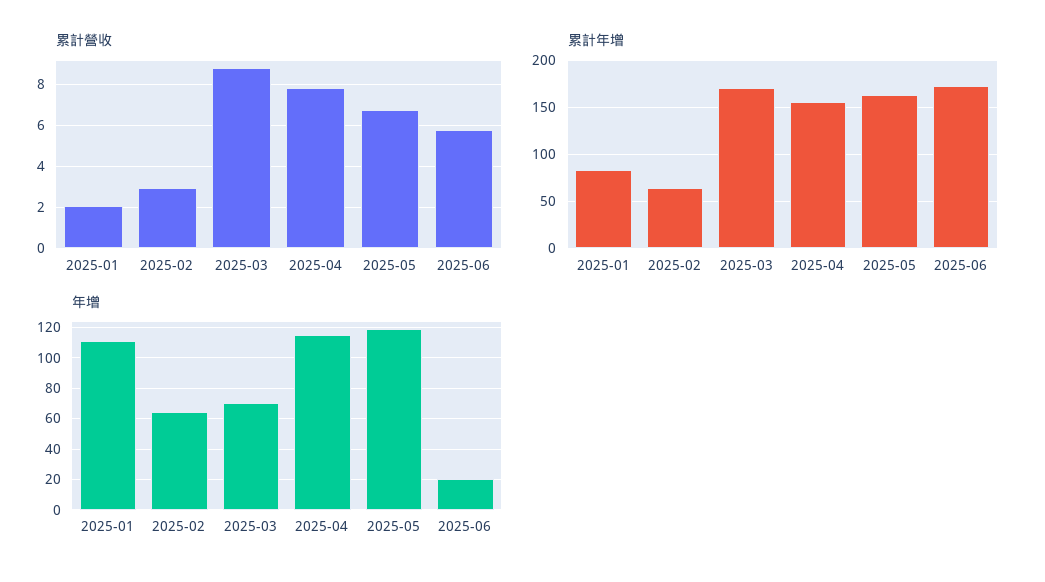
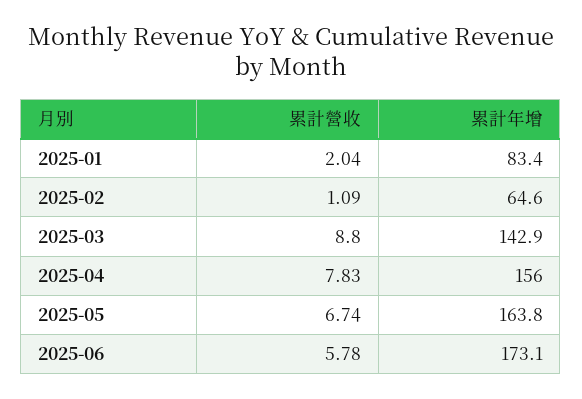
累計營收, 2025-02: 3 -> 1.09
累計年增, 2025-03: 170 -> 142.9
年增, 2025-01: 110 -> none
年增, 2025-02: 65 -> none
年增, 2025-03: 70 -> none
年增, 2025-04: 115 -> none
年增, 2025-05: 120 -> none
年增, 2025-06: 20 -> none

